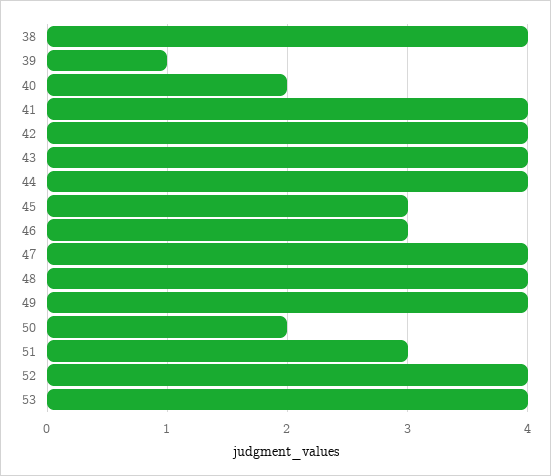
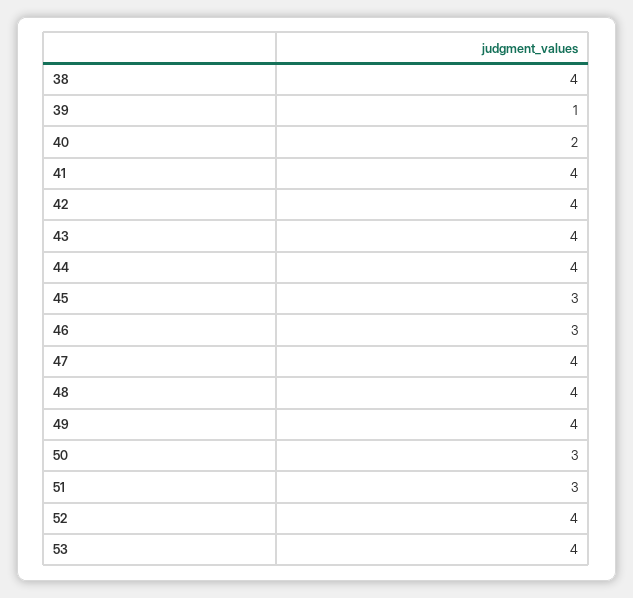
50: 2 -> 3

